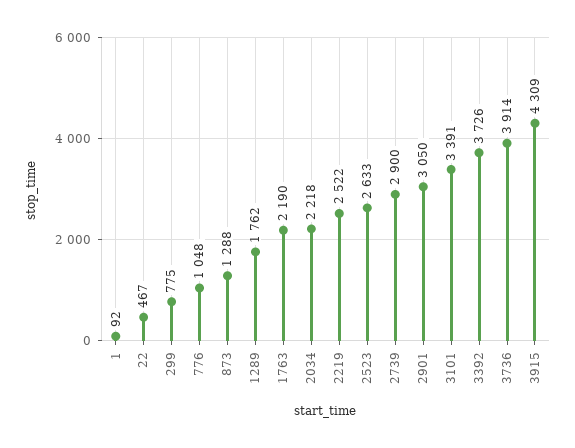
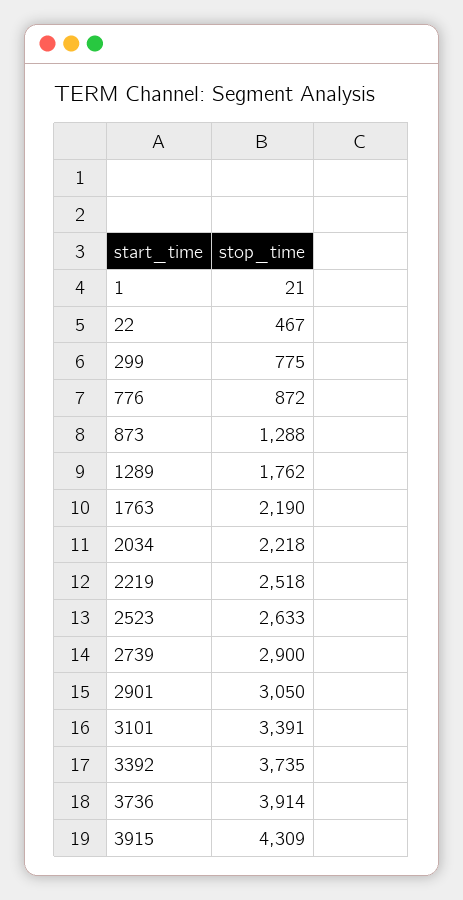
1: 92 -> 21
776: 1048 -> 872
2219: 2522 -> 2518
3392: 3726 -> 3735

